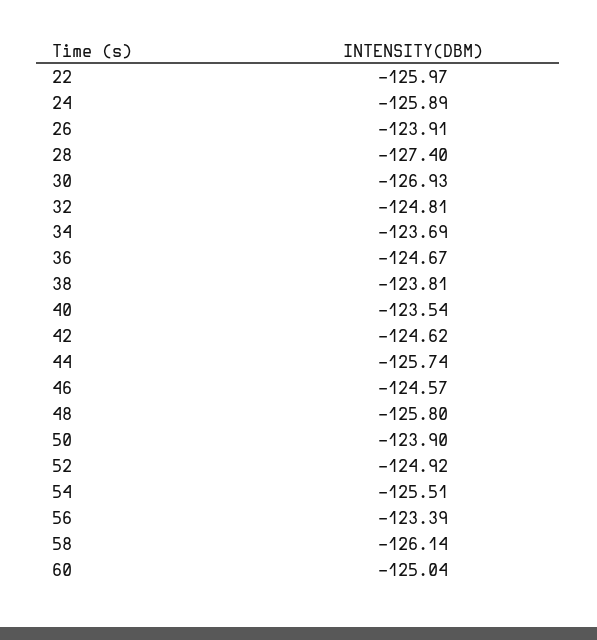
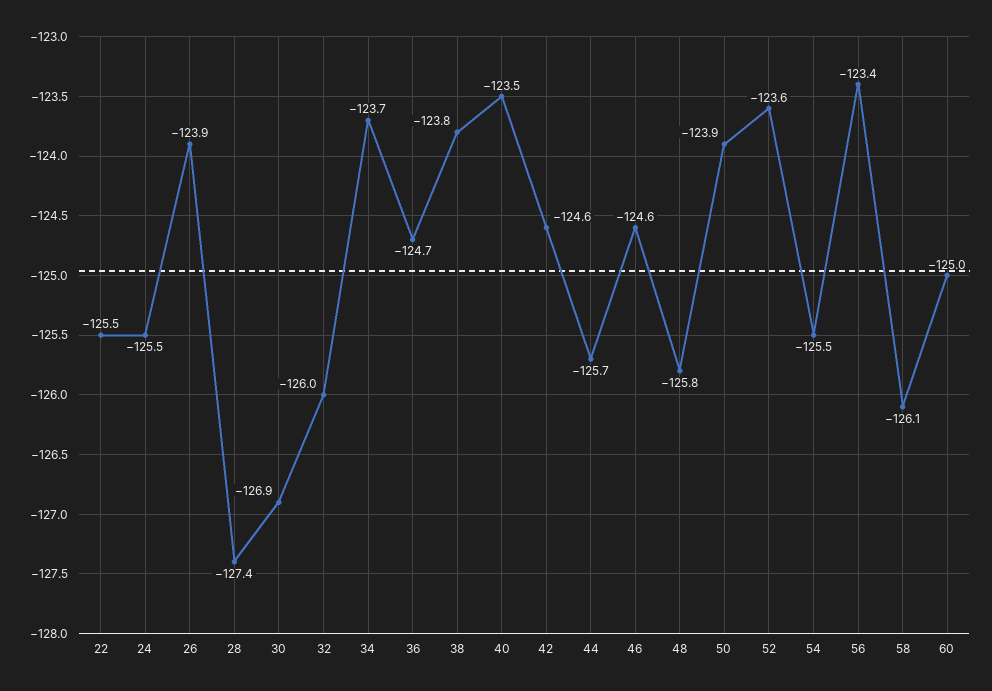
22: -125.97 -> -125.5
24: -125.89 -> -125.5
32: -124.81 -> -126
52: -124.92 -> -123.6

